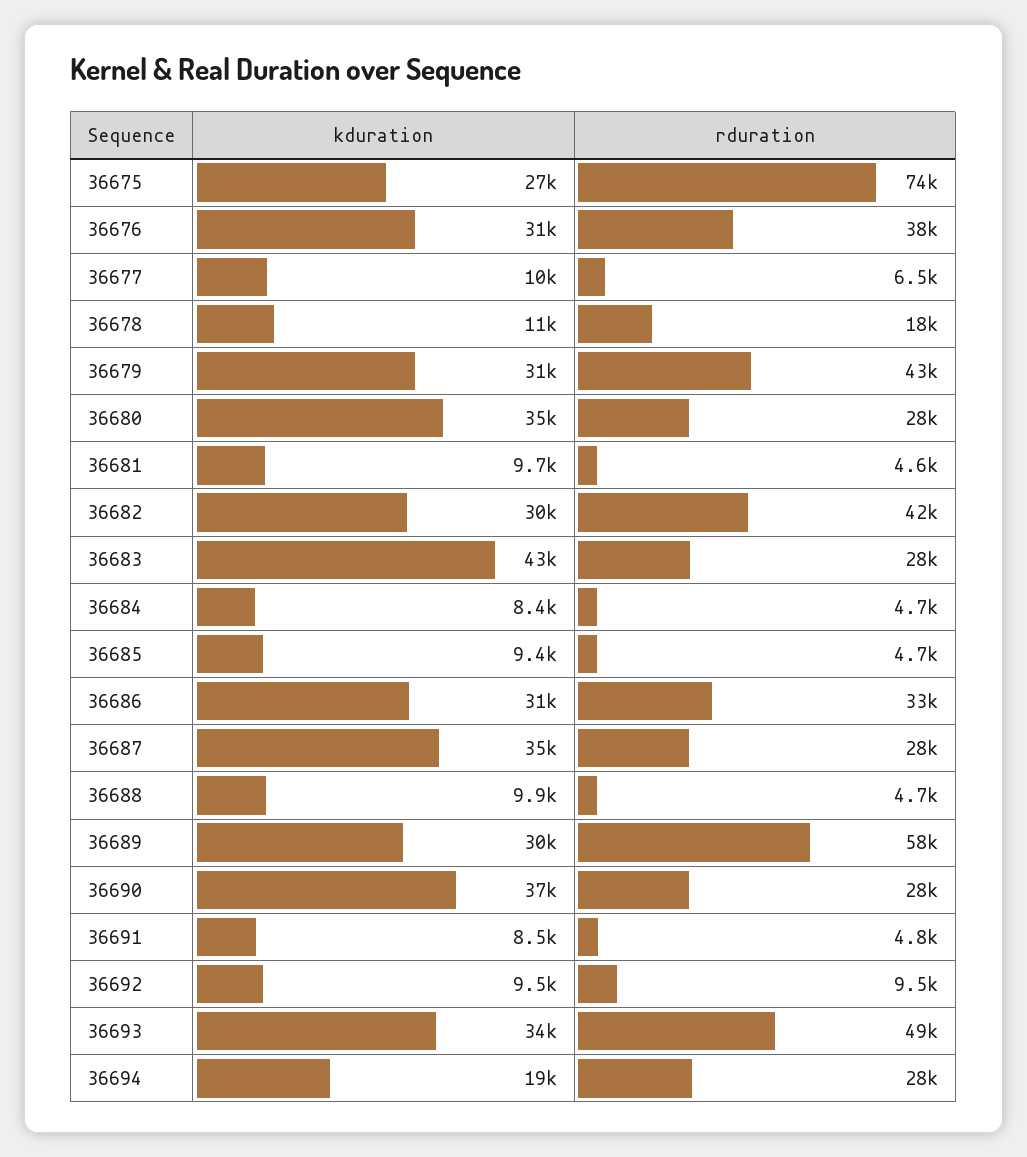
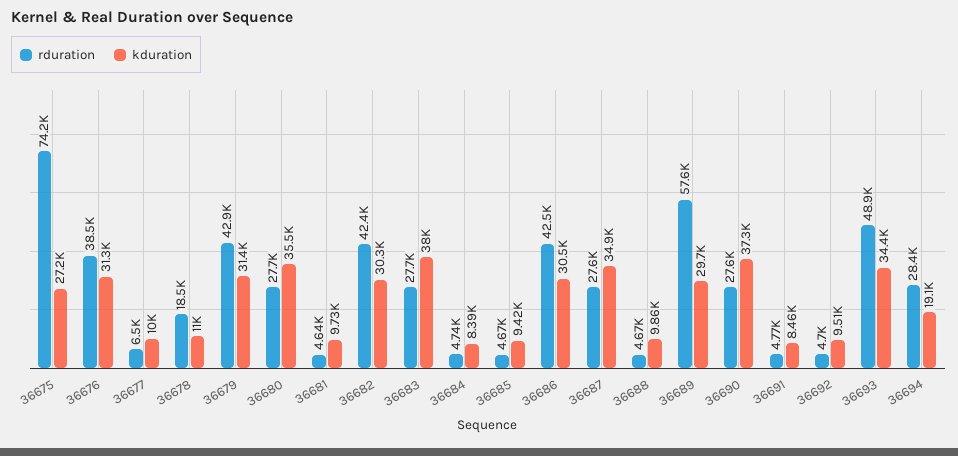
kduration, 36683: 43000 -> 38000
rduration, 36686: 33000 -> 42500
rduration, 36692: 9500 -> 4700

